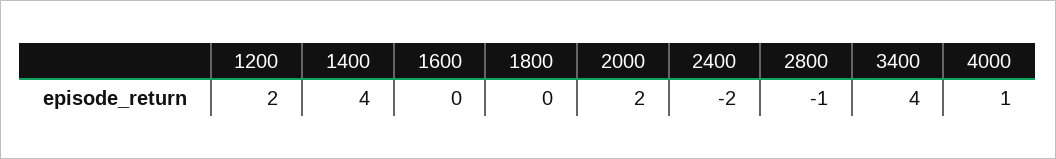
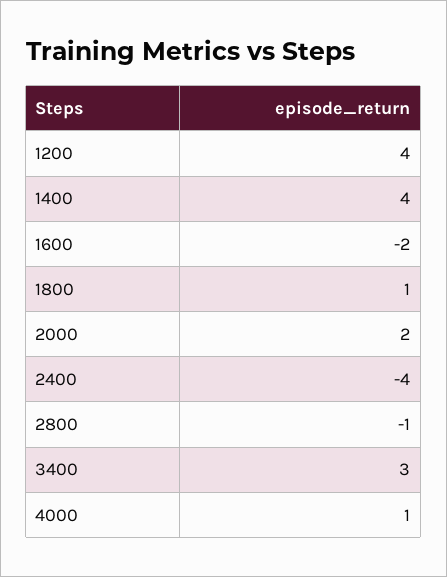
1200: 2 -> 4
1600: 0 -> -2
1800: 0 -> 1
2400: -2 -> -4
3400: 4 -> 3

